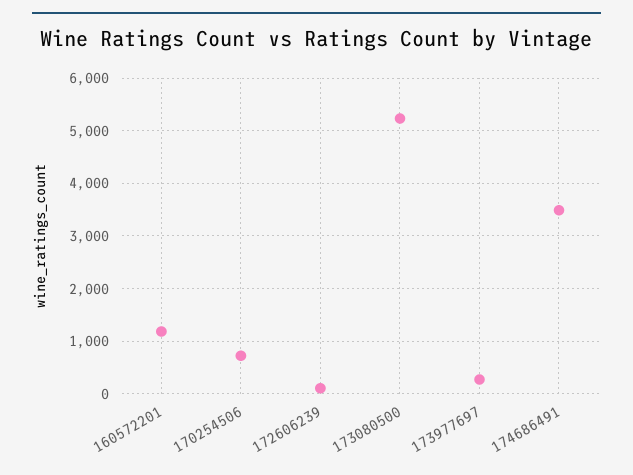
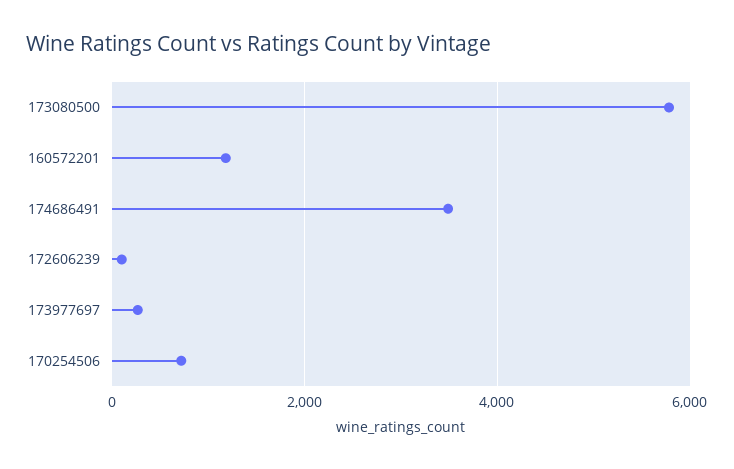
173080500: 5200 -> 5800

